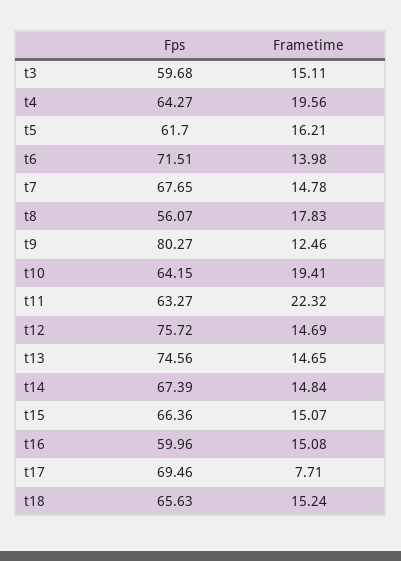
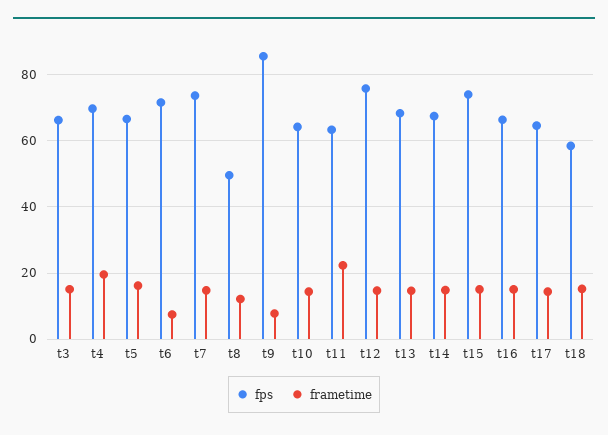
Fps, t3: 59.68 -> 66
Fps, t4: 64.27 -> 70
Fps, t5: 61.7 -> 66
Frametime, t6: 13.98 -> 8
Fps, t7: 67.65 -> 74
Fps, t8: 56.07 -> 50
Frametime, t8: 17.83 -> 12
Fps, t9: 80.27 -> 86
Frametime, t9: 12.46 -> 8
Frametime, t10: 19.41 -> 14
Fps, t13: 74.56 -> 68
Fps, t15: 66.36 -> 74
Fps, t16: 59.96 -> 66
Fps, t17: 69.46 -> 64
Frametime, t17: 7.71 -> 14
Fps, t18: 65.63 -> 58

